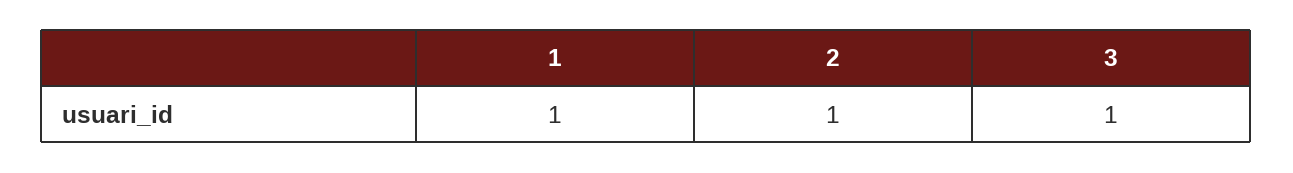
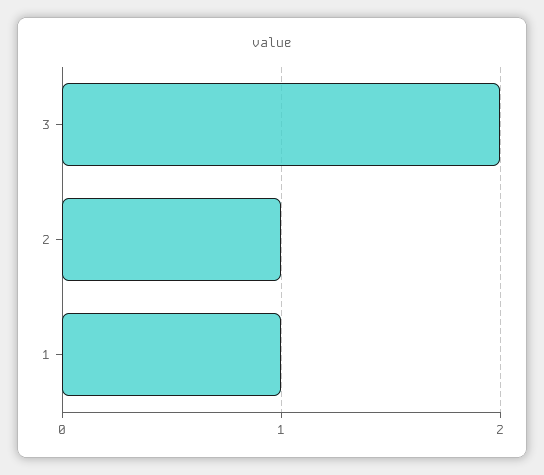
3: 1 -> 2

